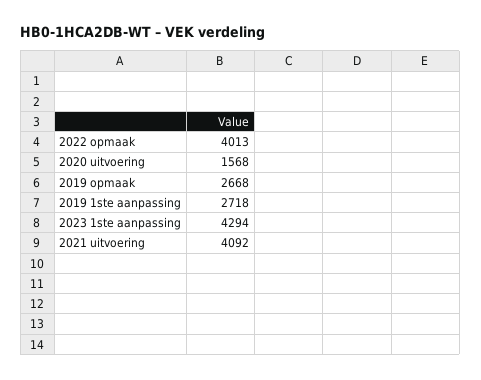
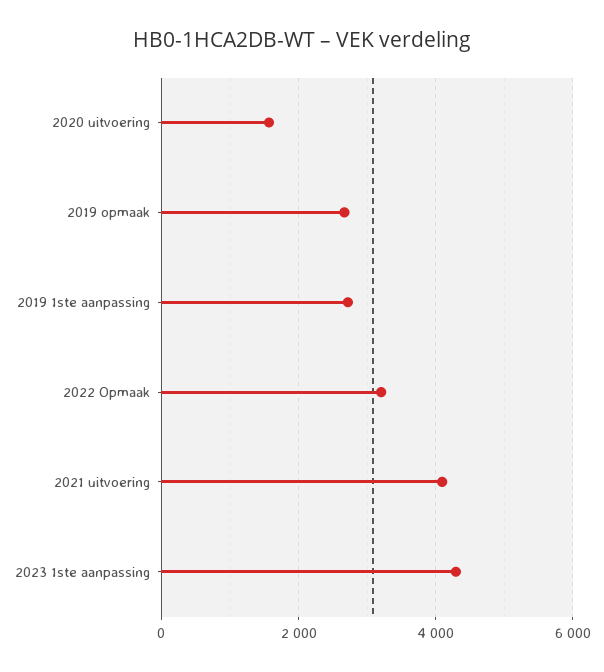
2022 opmaak: 4013 -> 3200

